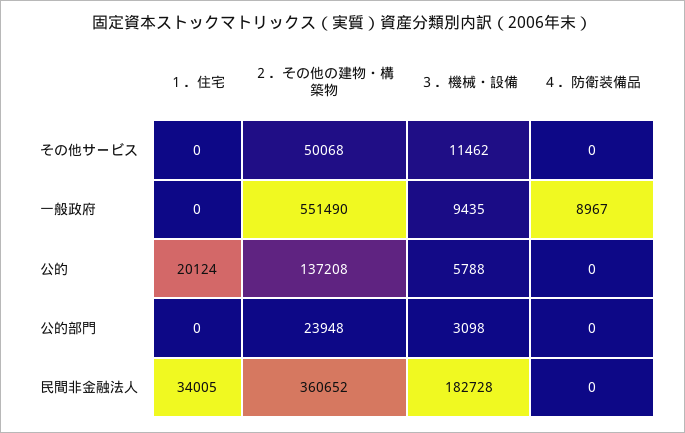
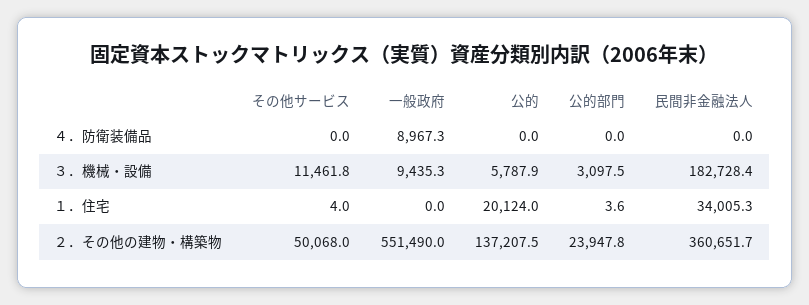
１．住宅, その他サービス: 0 -> 4
１．住宅, 公的部門: 0 -> 3.6

